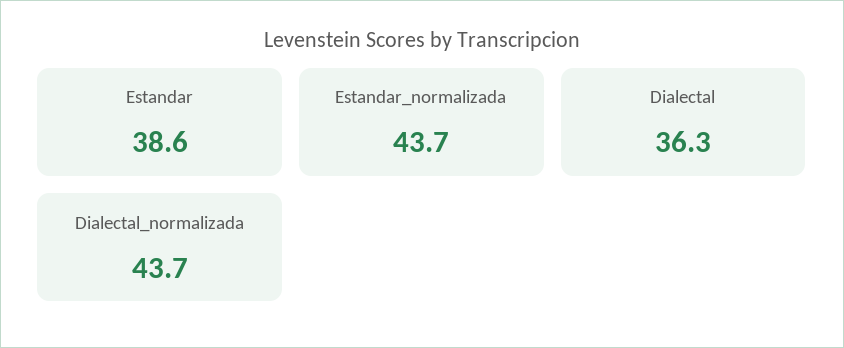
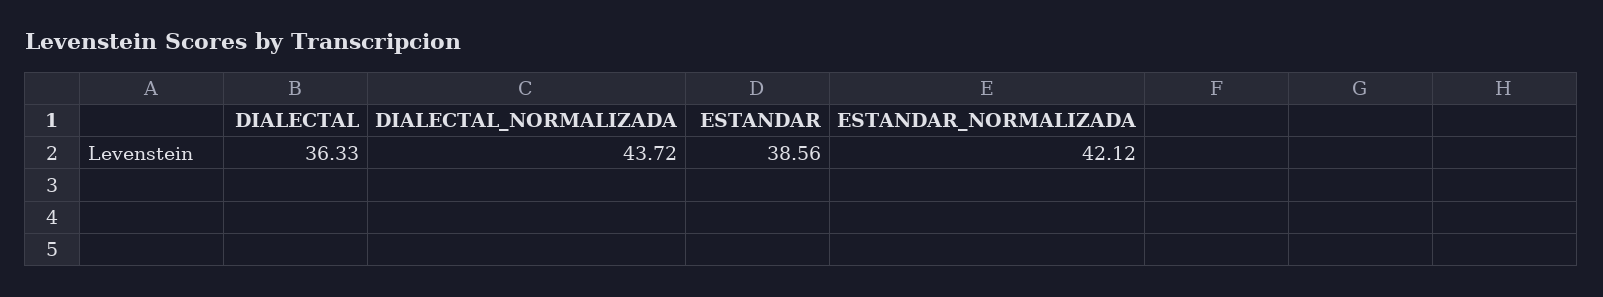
Estandar_normalizada: 43.7 -> 42.12

